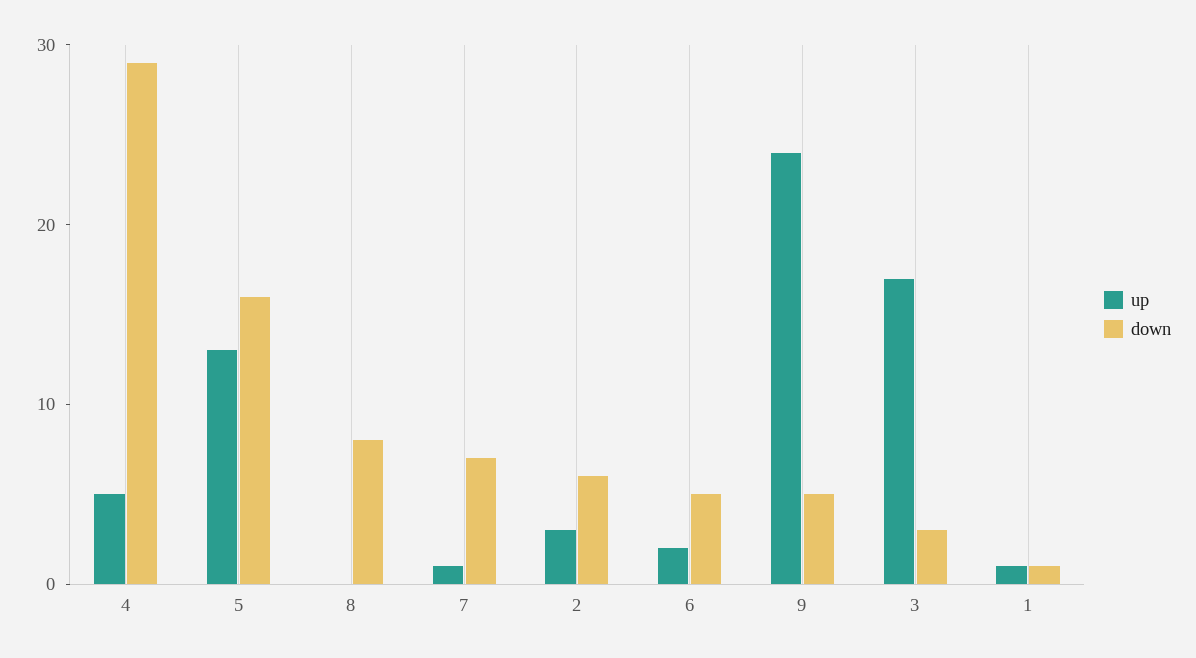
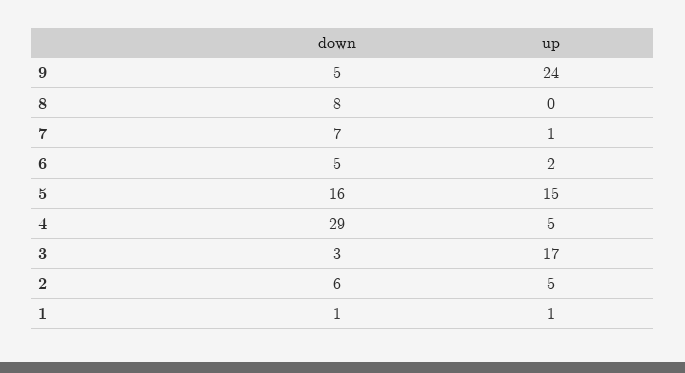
up, 5: 13 -> 15
up, 2: 3 -> 5

